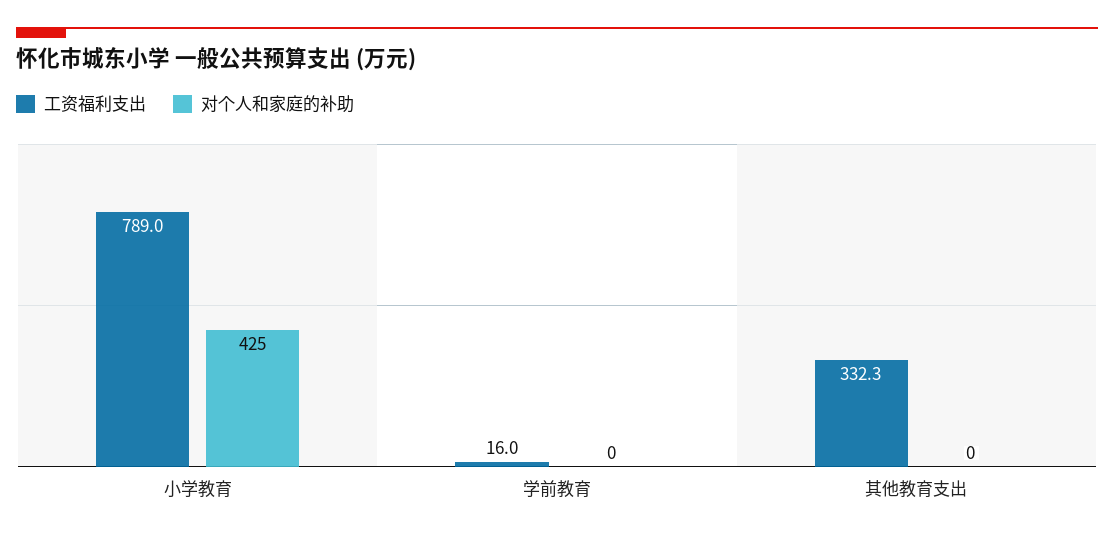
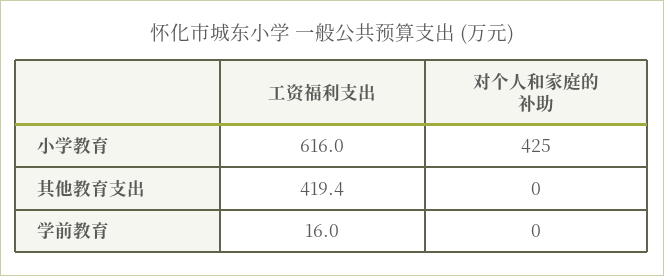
工资福利支出, 小学教育: 789 -> 616
工资福利支出, 其他教育支出: 332.3 -> 419.4

